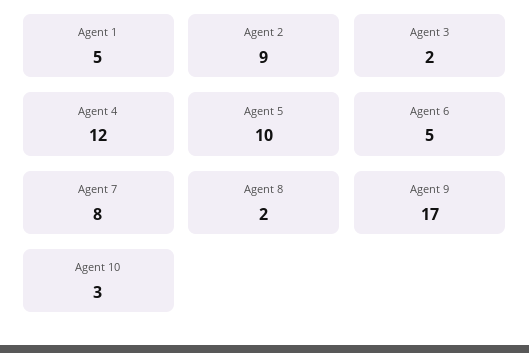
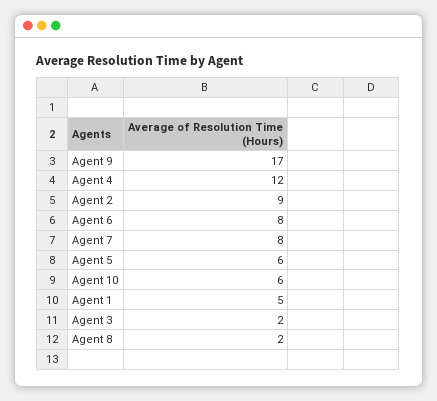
Agent 5: 10 -> 6
Agent 6: 5 -> 8
Agent 10: 3 -> 6

